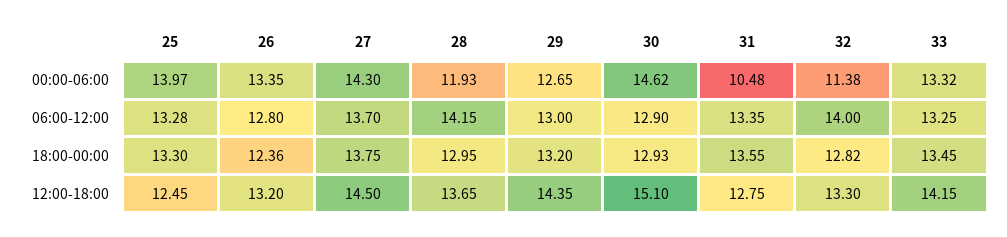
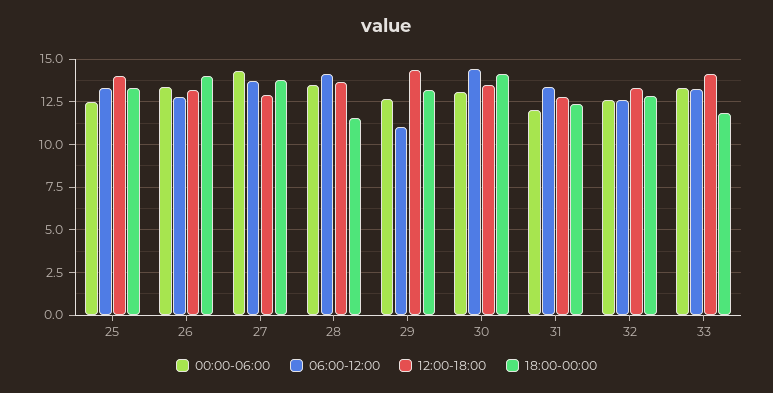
00:00-06:00, 25: 13.97 -> 12.5
00:00-06:00, 28: 11.93 -> 13.5
00:00-06:00, 30: 14.62 -> 13
00:00-06:00, 31: 10.48 -> 12
00:00-06:00, 32: 11.38 -> 12.5
06:00-12:00, 29: 13 -> 11
06:00-12:00, 30: 12.9 -> 14.5
06:00-12:00, 32: 14 -> 12.5
18:00-00:00, 26: 12.36 -> 14
18:00-00:00, 28: 12.95 -> 11.5
18:00-00:00, 30: 12.93 -> 14
18:00-00:00, 31: 13.55 -> 12.5
18:00-00:00, 33: 13.45 -> 12
12:00-18:00, 25: 12.45 -> 14
12:00-18:00, 27: 14.5 -> 13
12:00-18:00, 30: 15.1 -> 13.5

